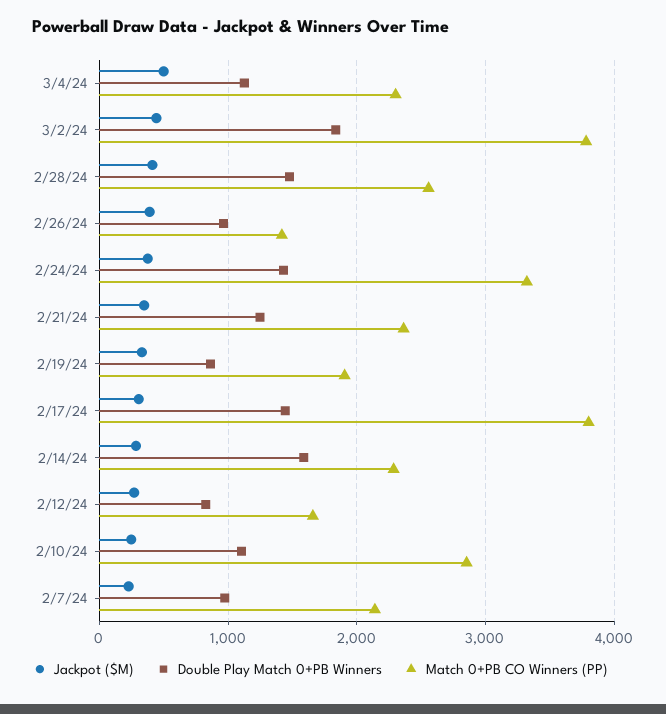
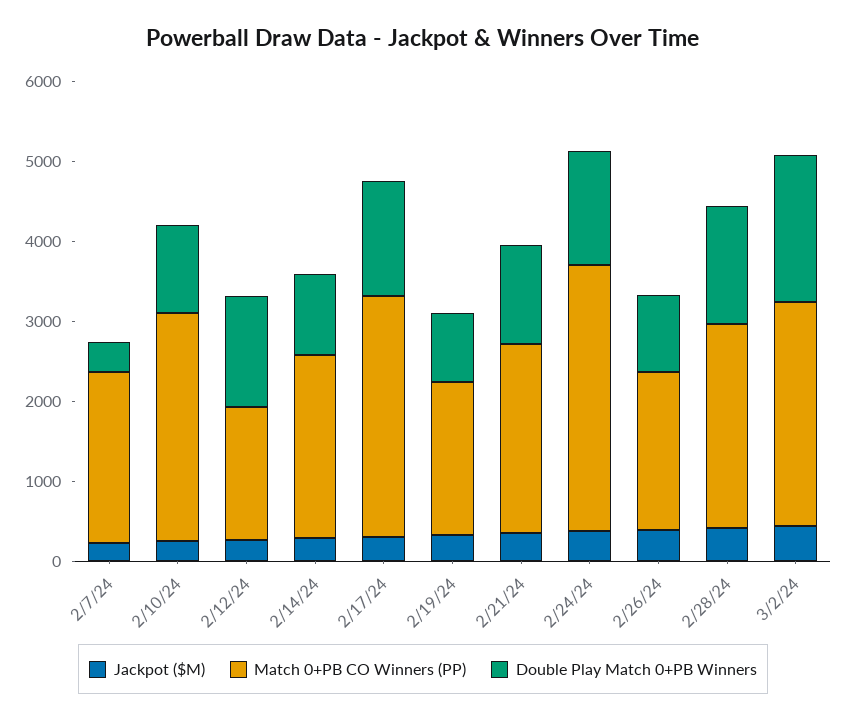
Jackpot ($M), 3/4/24: 500 -> none
Double Play Match 0+PB Winners, 3/4/24: 1100 -> none
Match 0+PB CO Winners (PP), 3/4/24: 2300 -> none
Match 0+PB CO Winners (PP), 3/2/24: 3800 -> 2800
Match 0+PB CO Winners (PP), 2/26/24: 1400 -> 2000
Match 0+PB CO Winners (PP), 2/17/24: 3800 -> 3000
Double Play Match 0+PB Winners, 2/14/24: 1600 -> 1000
Double Play Match 0+PB Winners, 2/12/24: 800 -> 1400
Double Play Match 0+PB Winners, 2/7/24: 1000 -> 400

